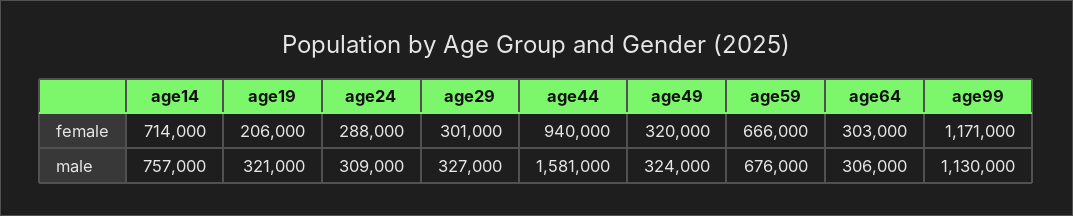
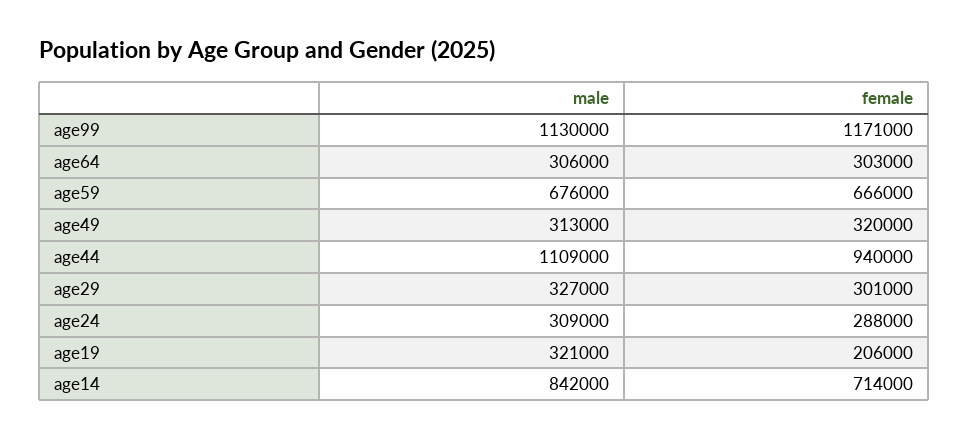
age14, male: 757000 -> 842000
age44, male: 1581000 -> 1109000
age49, male: 324000 -> 313000

